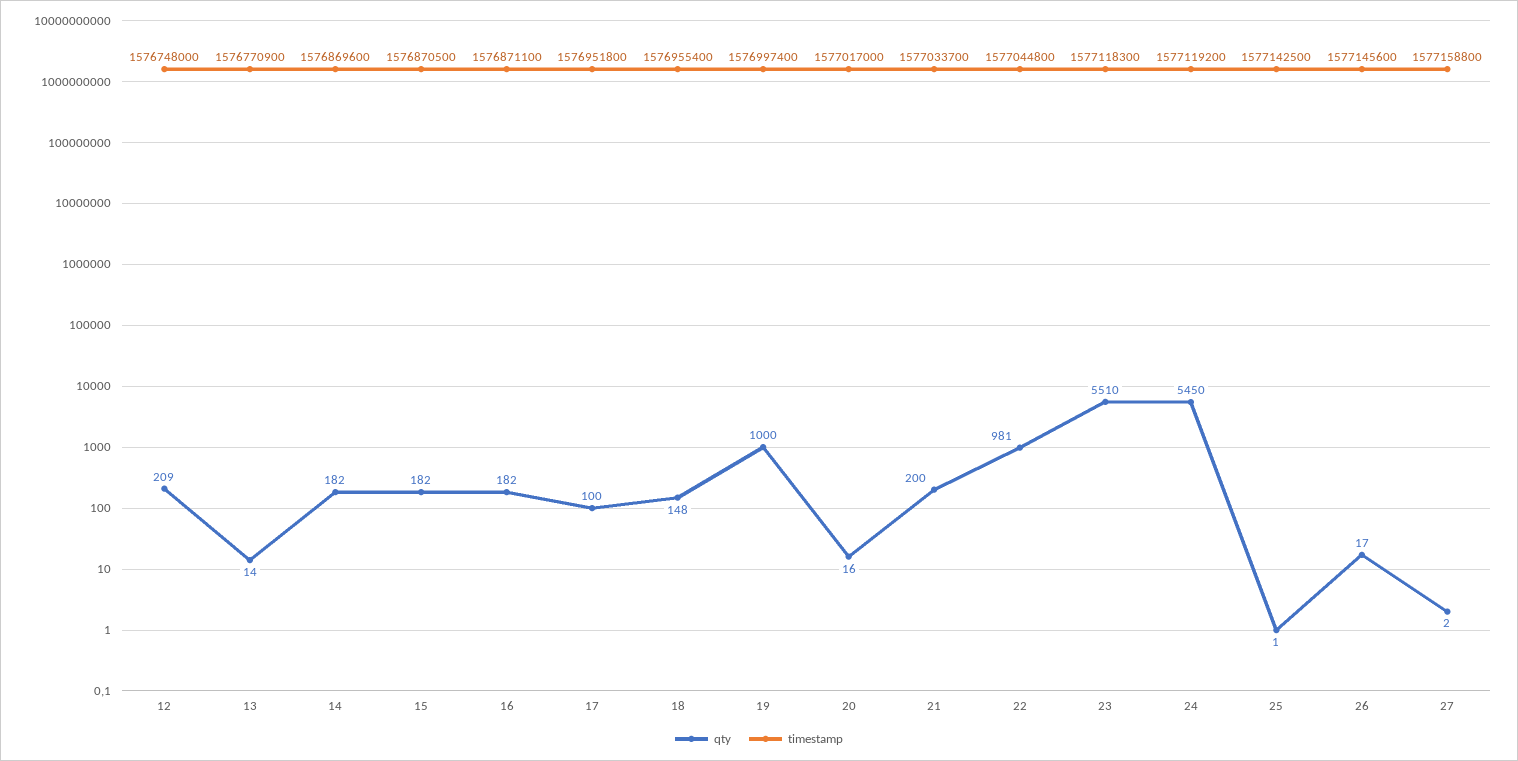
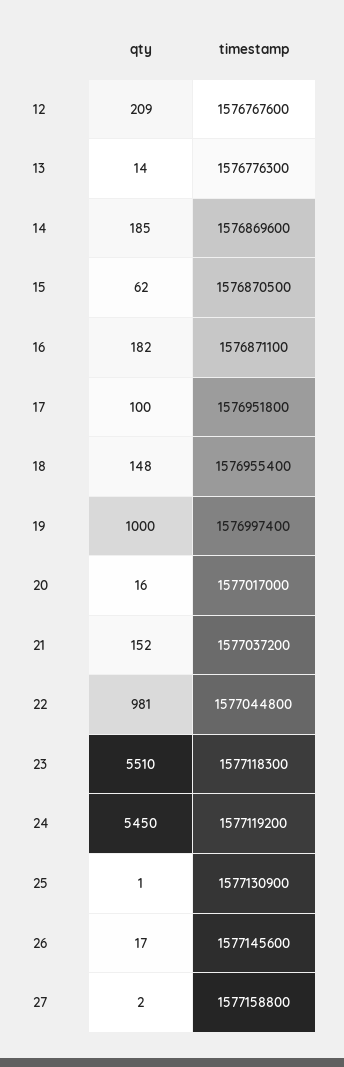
timestamp, 12: 1576748000 -> 1576767600
timestamp, 13: 1576770900 -> 1576776300
qty, 14: 182 -> 185
qty, 15: 182 -> 62
qty, 21: 200 -> 152
timestamp, 21: 1577033700 -> 1577037200
timestamp, 25: 1577142500 -> 1577130900

